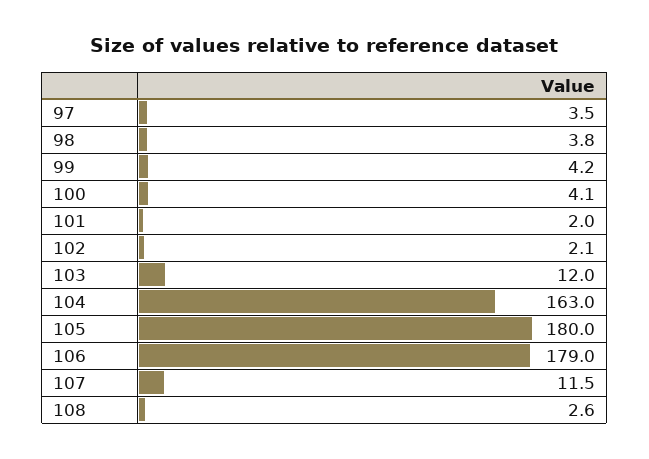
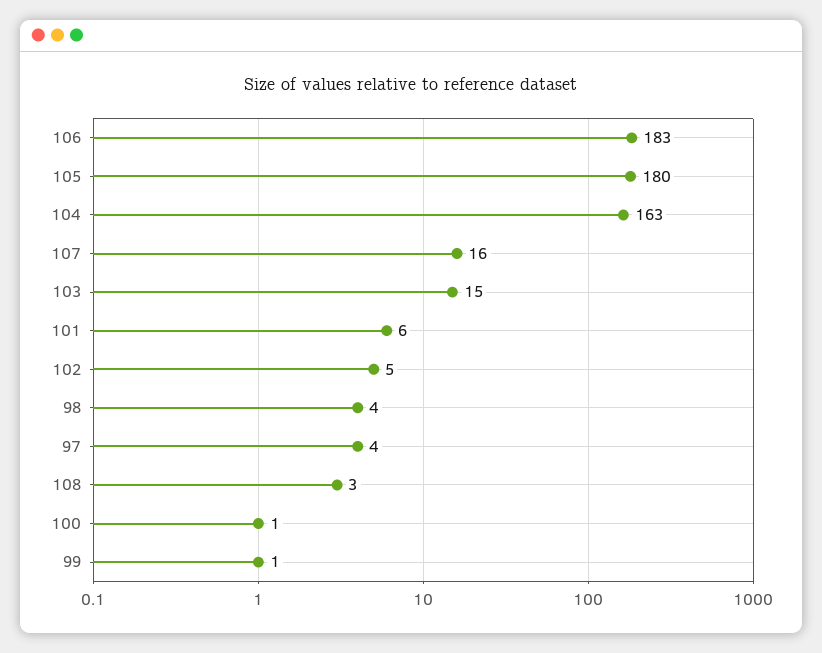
99: 4.2 -> 1
100: 4.1 -> 1
101: 2 -> 6
102: 2.1 -> 5
103: 12 -> 15
106: 179 -> 183
107: 11.5 -> 16

